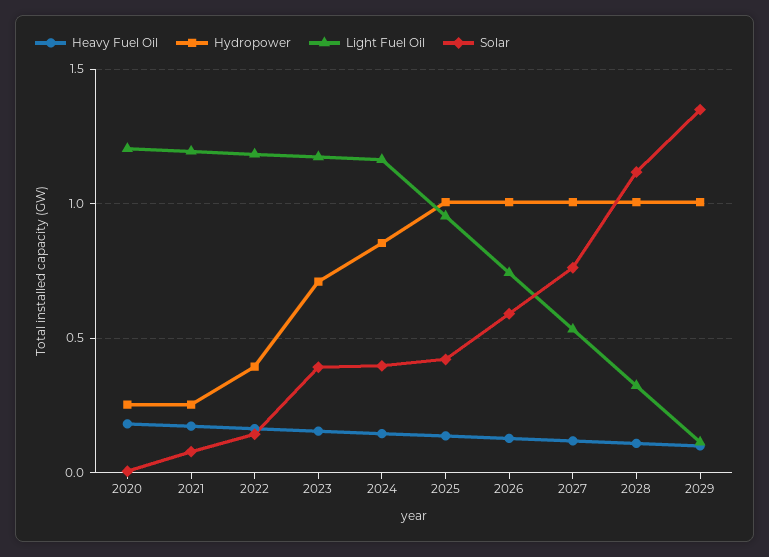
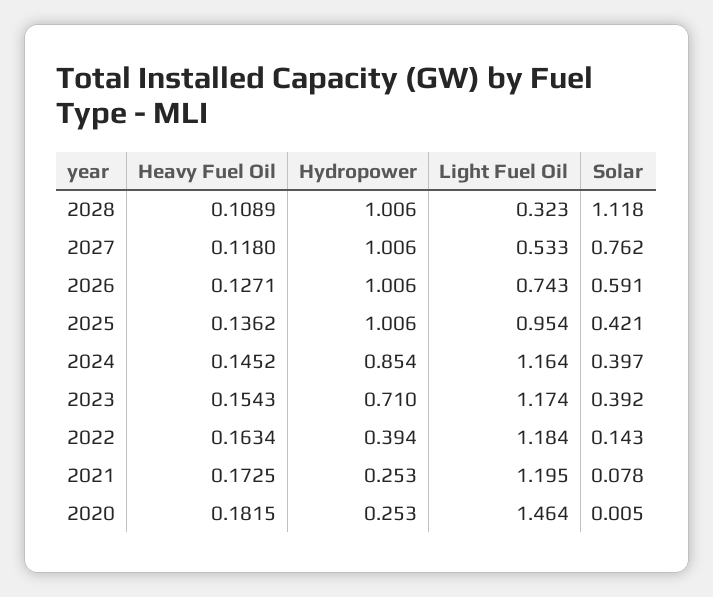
Light Fuel Oil, 2020: 1.2 -> 1.464
Heavy Fuel Oil, 2029: 0.1 -> none
Hydropower, 2029: 1 -> none
Light Fuel Oil, 2029: 0.1 -> none
Solar, 2029: 1.35 -> none

